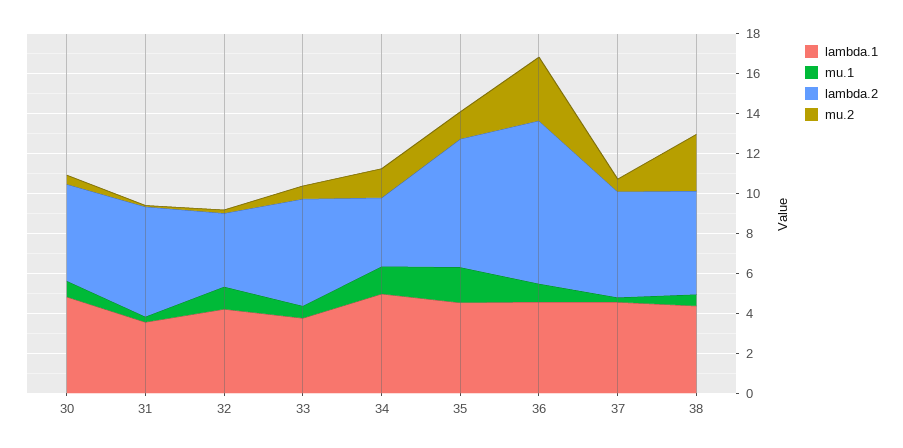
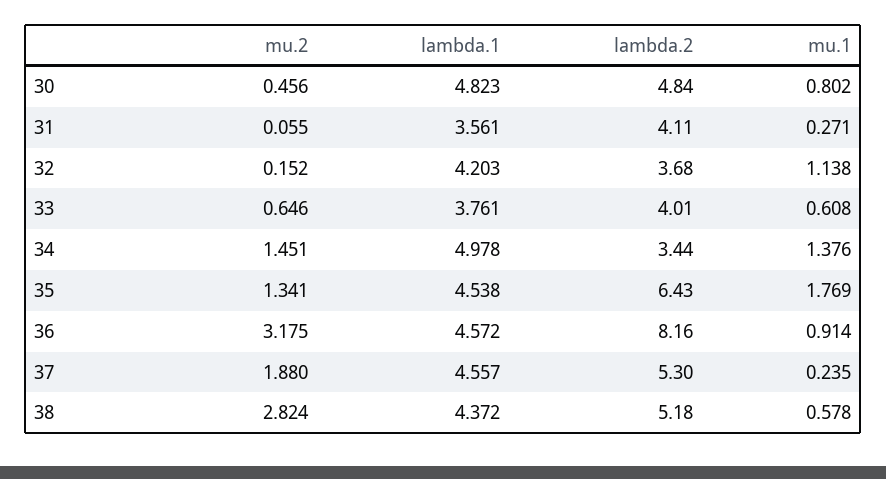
lambda.2, 31: 5.5 -> 4.11
lambda.2, 33: 5.5 -> 4.01
mu.2, 37: 0.5 -> 1.88

